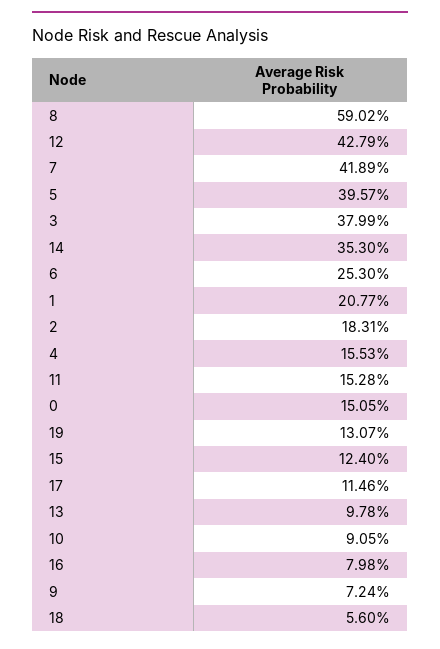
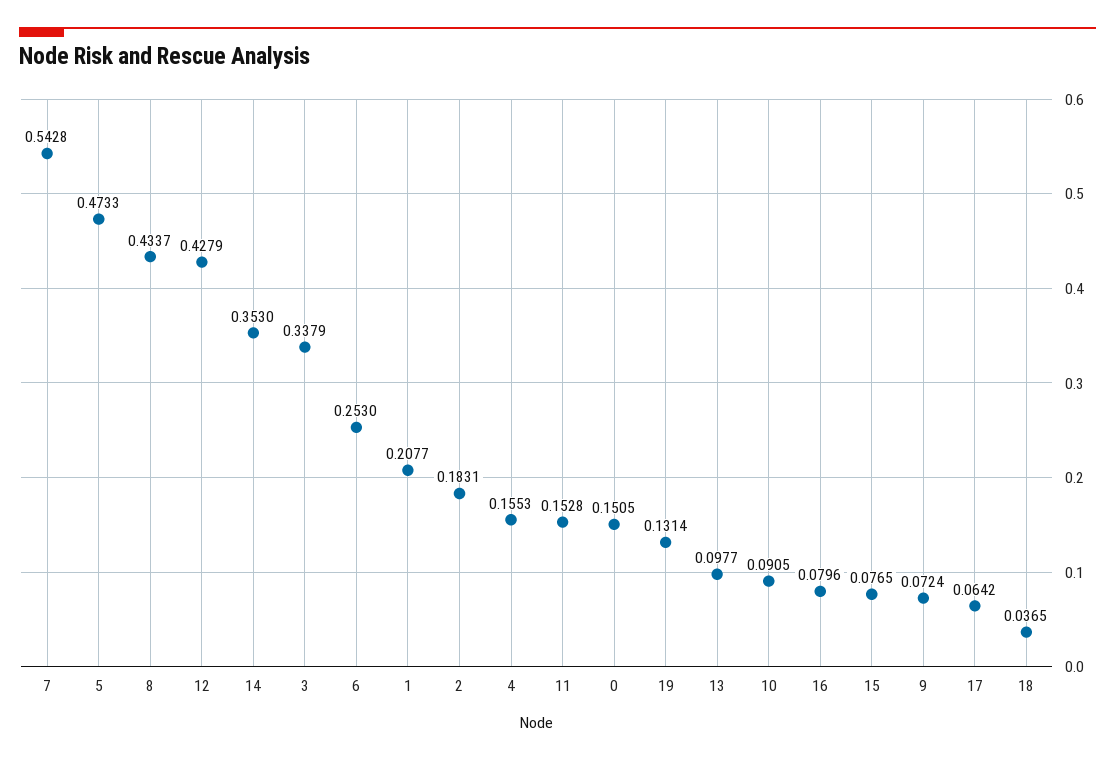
8: 0.5902 -> 0.4337
7: 0.4189 -> 0.5428
5: 0.3957 -> 0.4733
3: 0.3799 -> 0.3379
19: 0.1307 -> 0.1314
15: 0.124 -> 0.0765
17: 0.1146 -> 0.0642
13: 0.0978 -> 0.0977
16: 0.0798 -> 0.0796
18: 0.056 -> 0.0365

